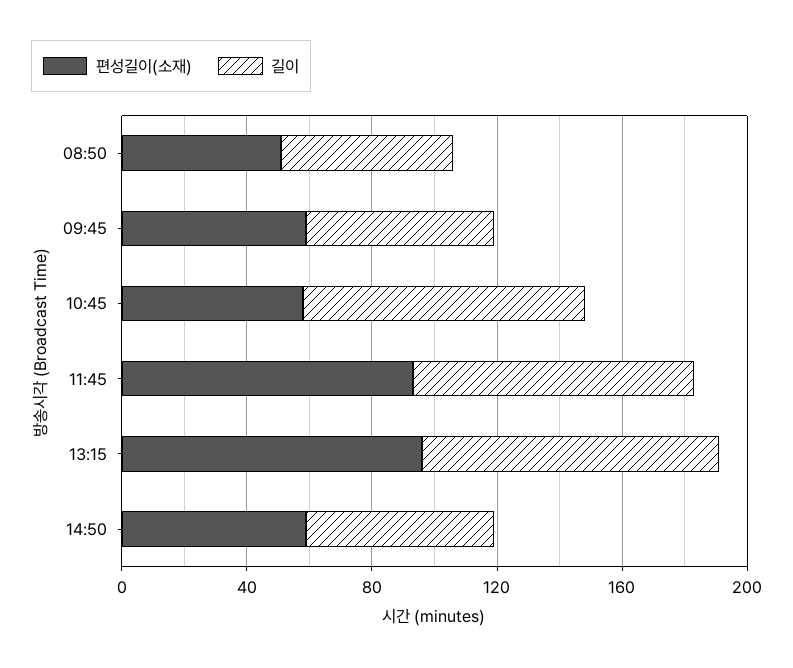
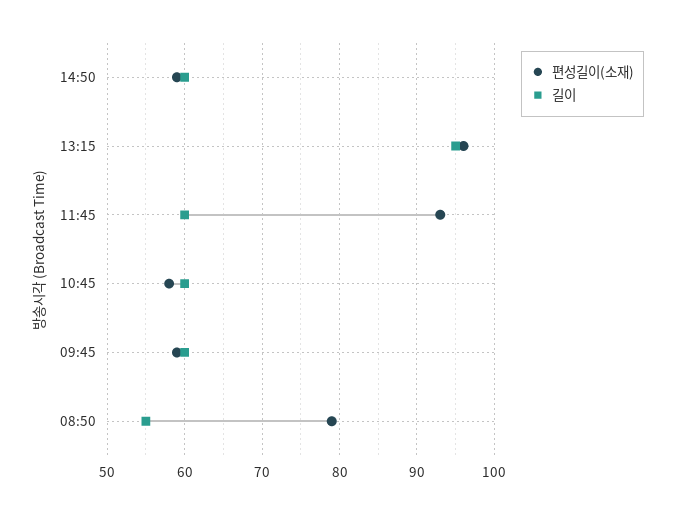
편성길이(소재), 08:50: 50 -> 79
길이, 10:45: 90 -> 60
길이, 11:45: 90 -> 60

